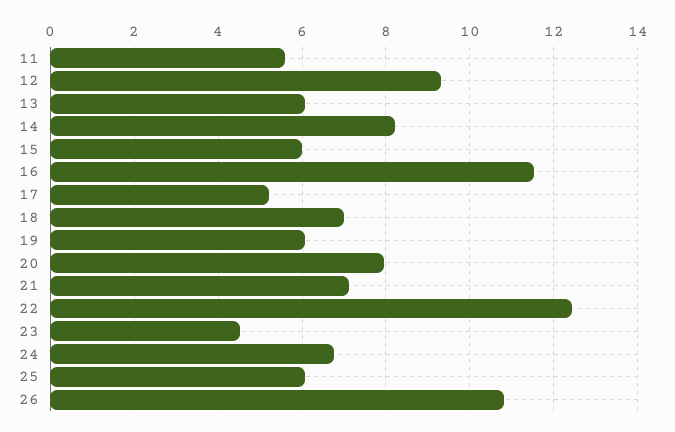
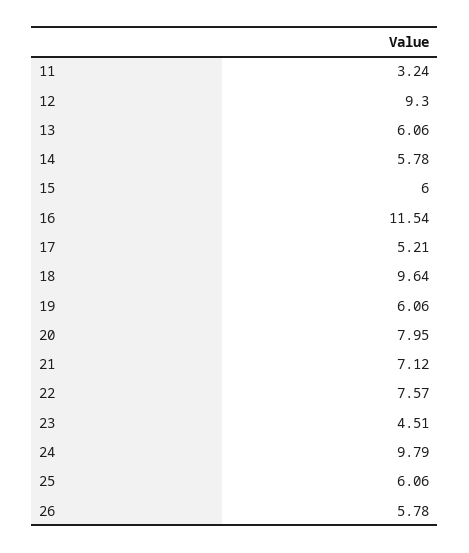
11: 5.6 -> 3.24
14: 8.2 -> 5.78
18: 7 -> 9.64
22: 12.4 -> 7.57
24: 6.8 -> 9.79
26: 10.8 -> 5.78

